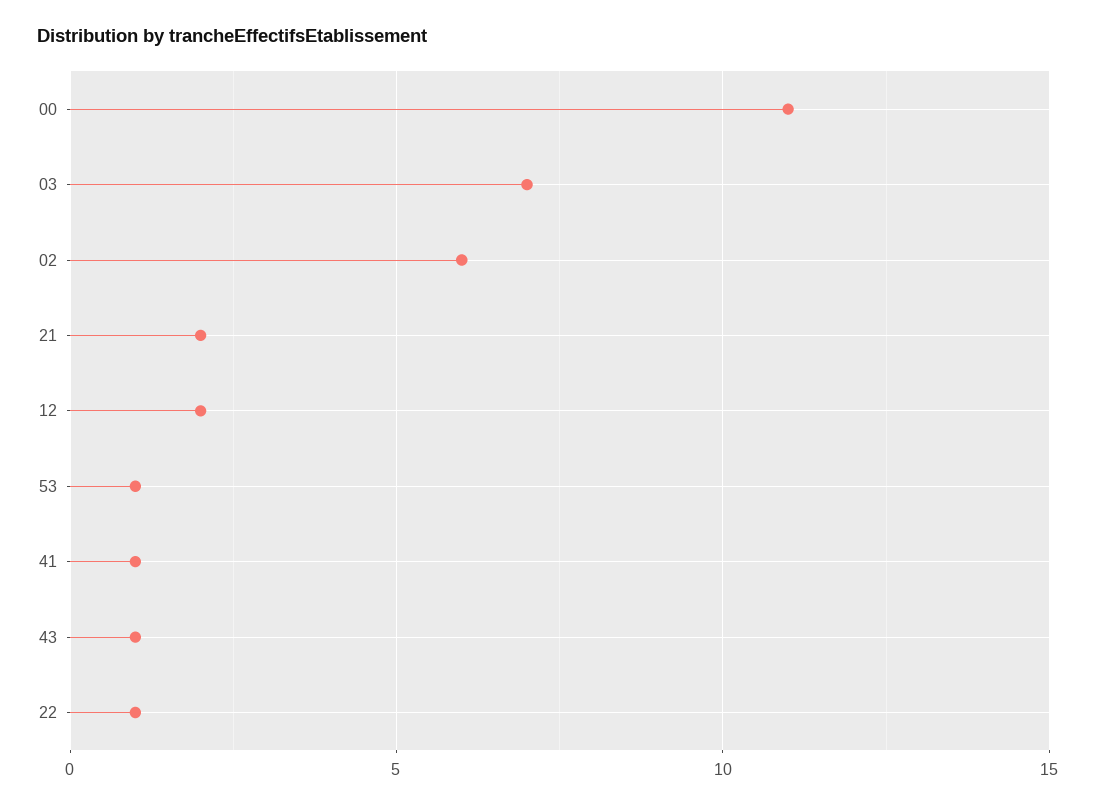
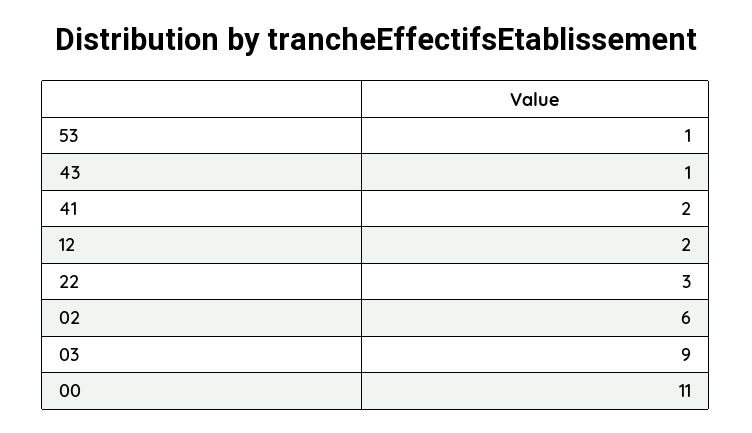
03: 7 -> 9
21: 2 -> none
41: 1 -> 2
22: 1 -> 3

